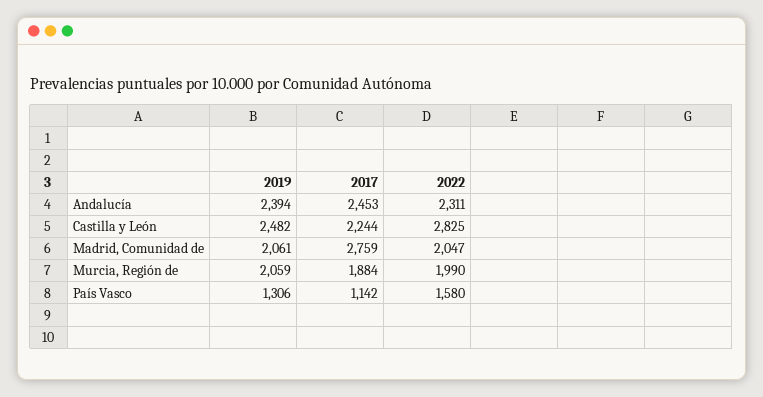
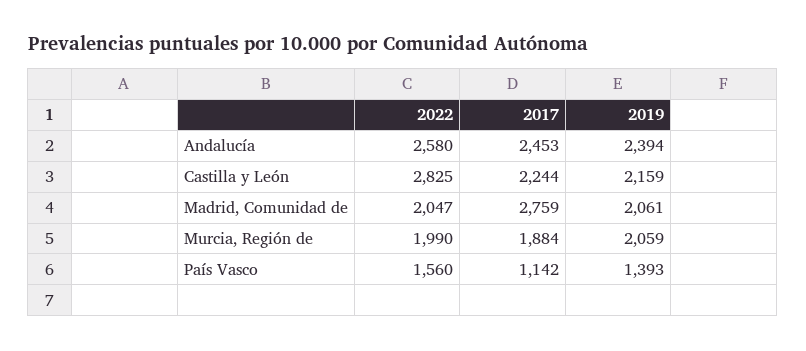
2022, Andalucía: 2311 -> 2580
2019, Castilla y León: 2482 -> 2159
2019, País Vasco: 1306 -> 1393
2022, País Vasco: 1580 -> 1560

